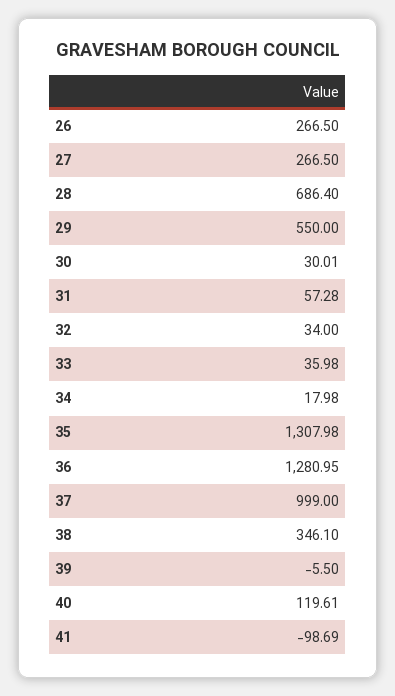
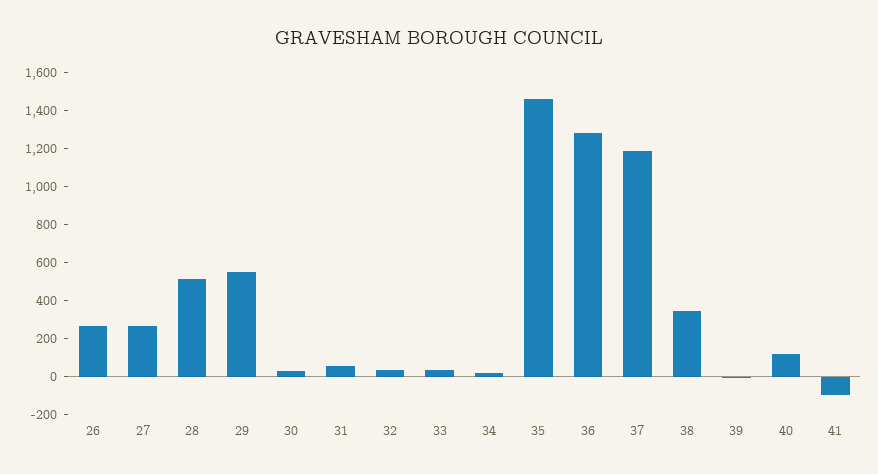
28: 686.4 -> 500
35: 1307.98 -> 1450
37: 999 -> 1200

